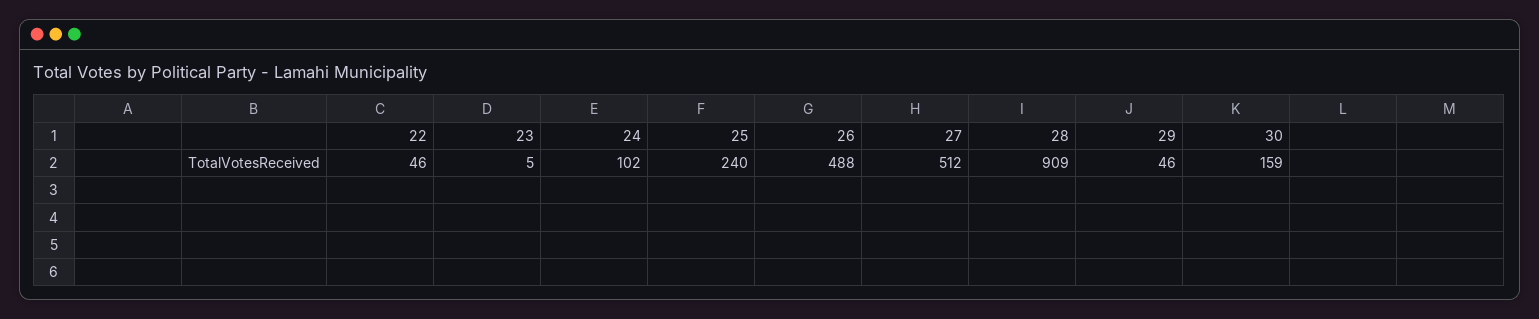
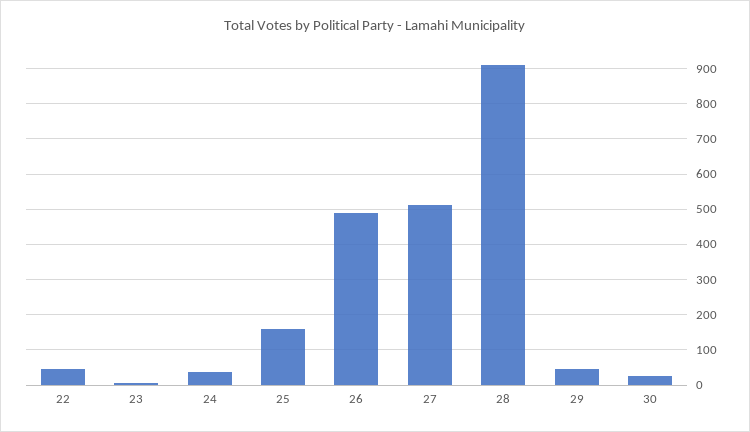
24: 102 -> 40
25: 240 -> 160
30: 159 -> 20

